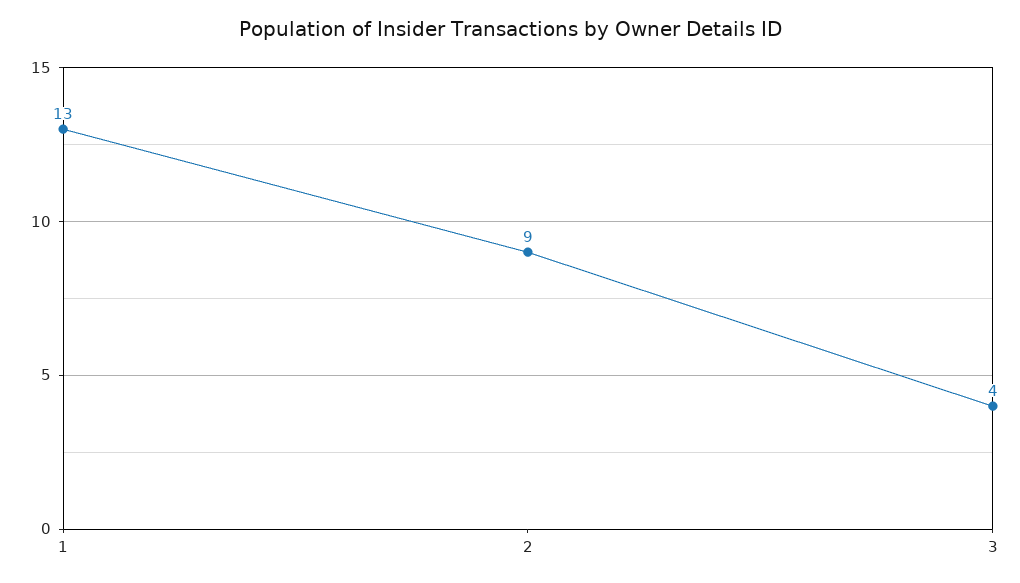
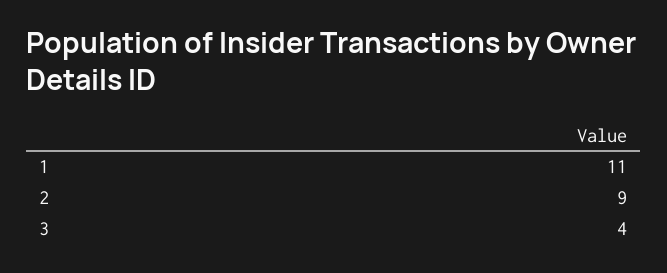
1: 13 -> 11

